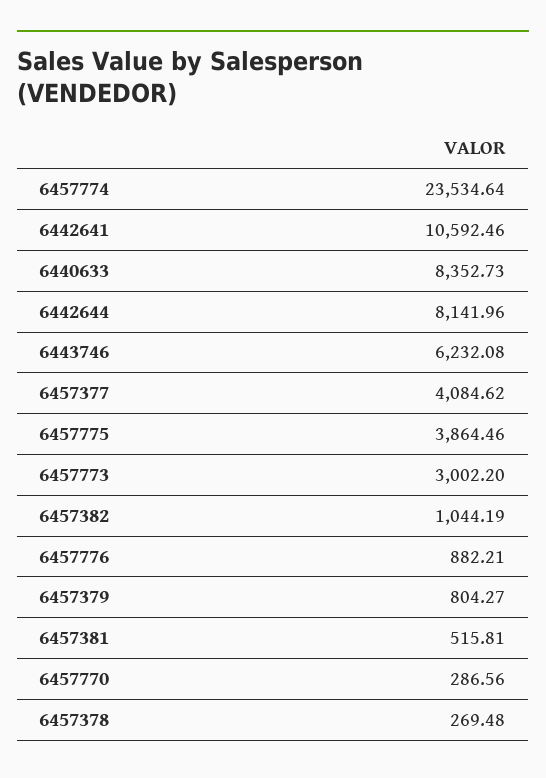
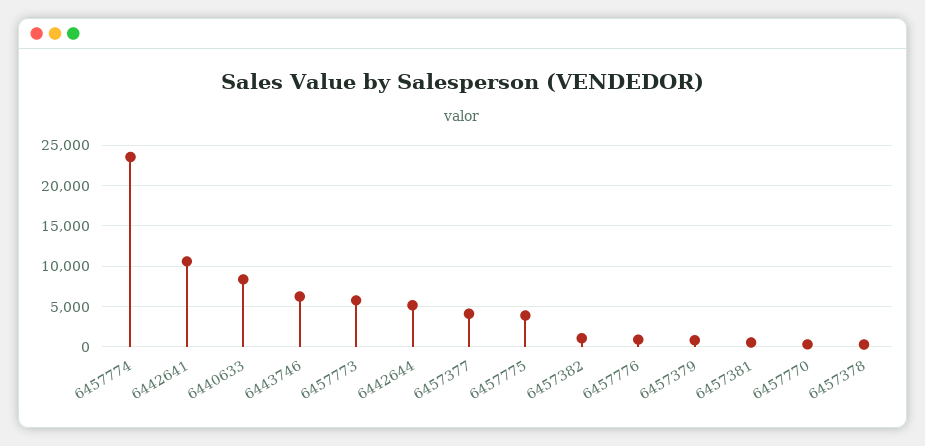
6442644: 8141.96 -> 5000
6457773: 3002.2 -> 6000

